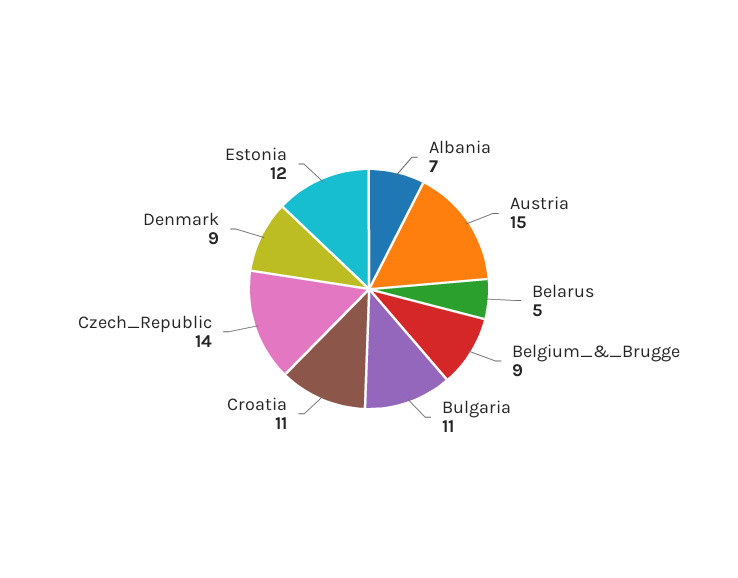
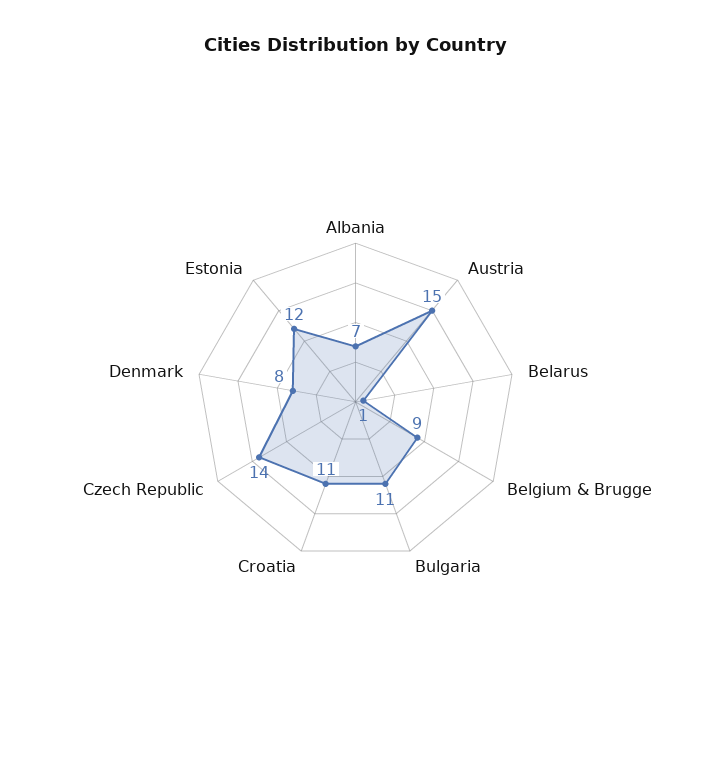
Belarus: 5 -> 1
Denmark: 9 -> 8

